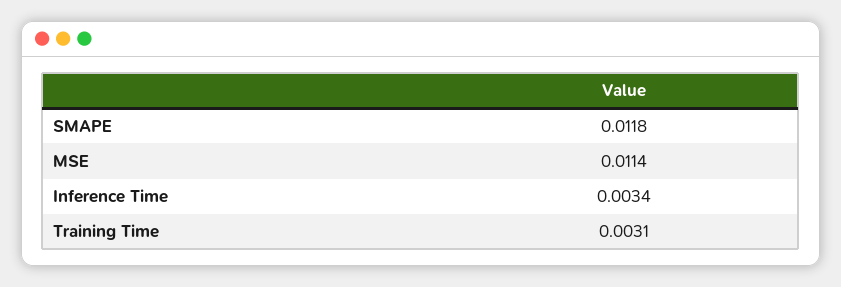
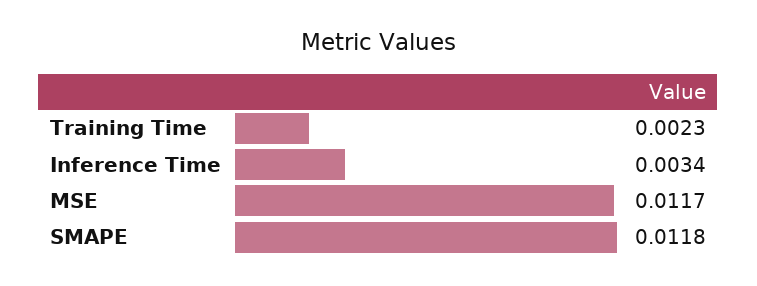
MSE: 0.0114 -> 0.0117
Training Time: 0.0031 -> 0.0023

